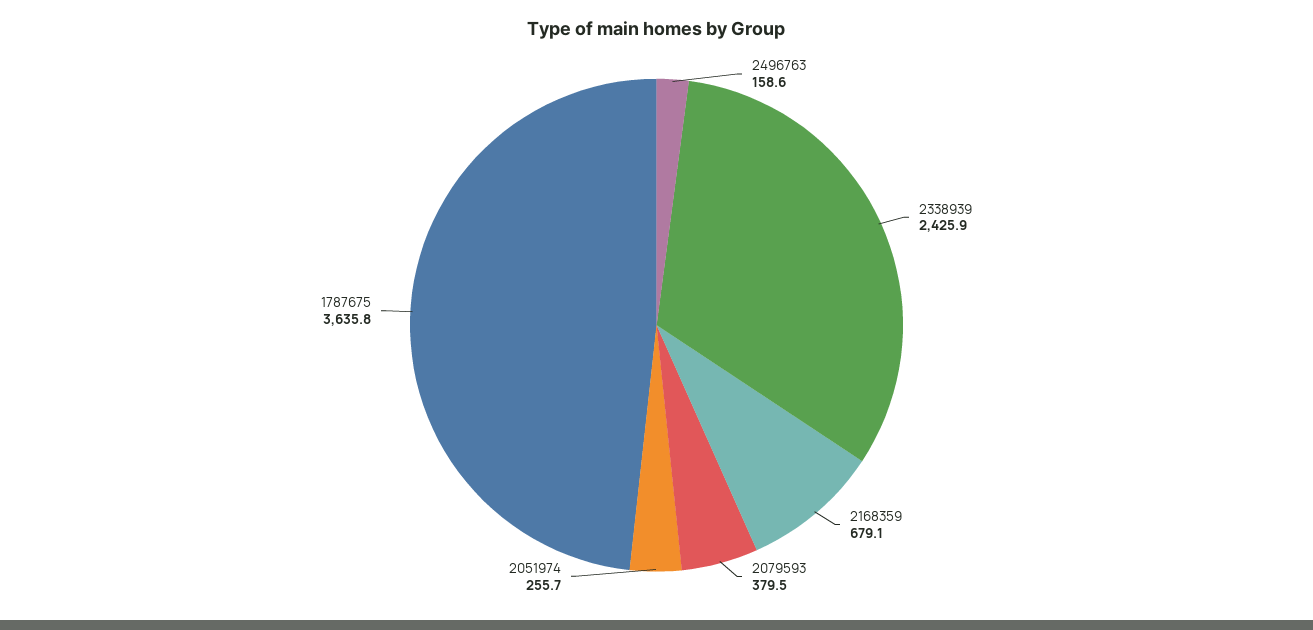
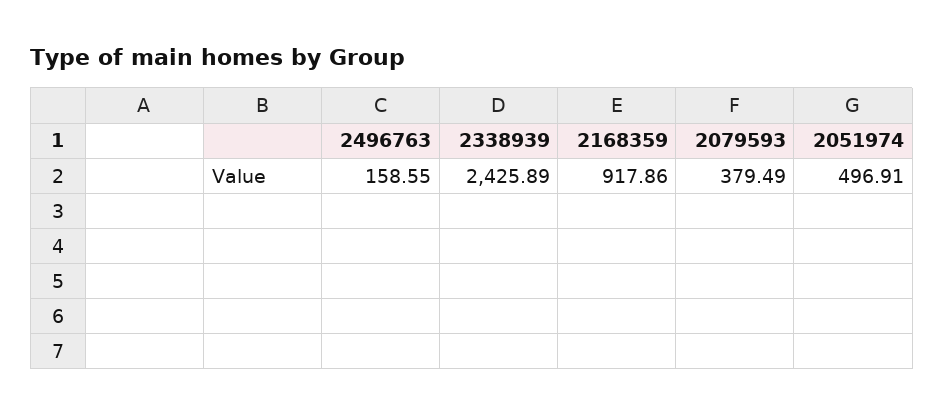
2168359: 679.1 -> 917.86
2051974: 255.7 -> 496.91
1787675: 3635.8 -> none

